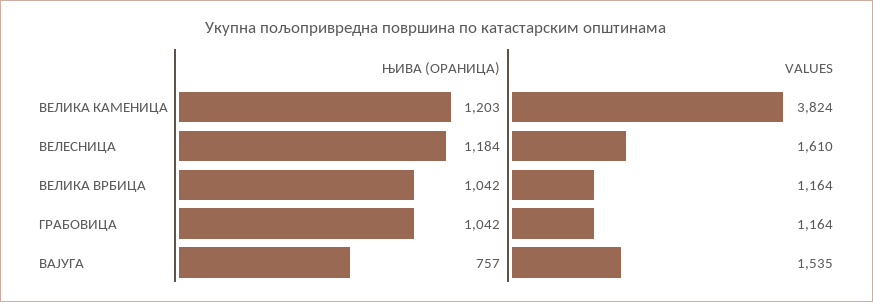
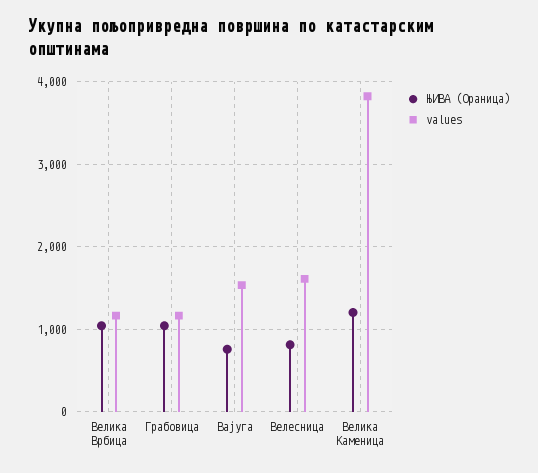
ЊИВА (ОРАНИЦА), ВЕЛЕСНИЦА: 1184 -> 800

